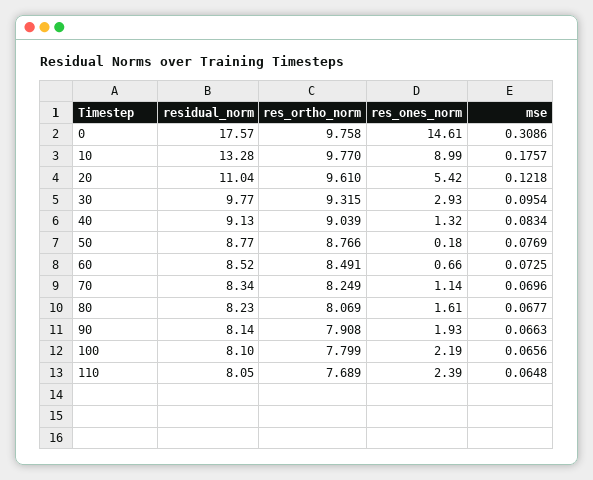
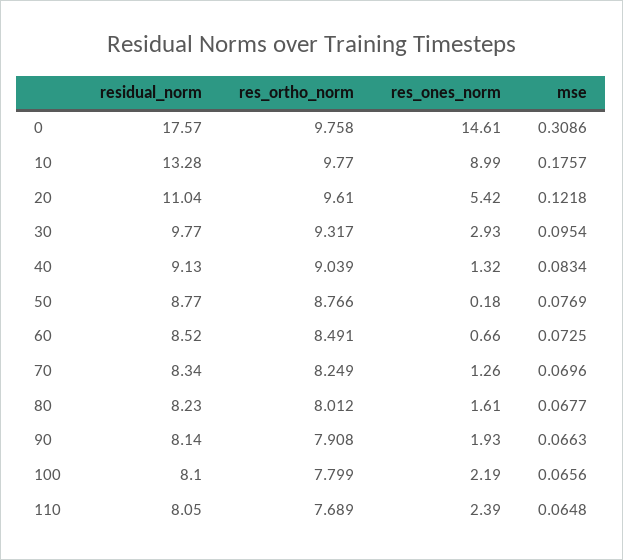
res_ortho_norm, 30: 9.315 -> 9.317
res_ones_norm, 70: 1.14 -> 1.26
res_ortho_norm, 80: 8.069 -> 8.012

